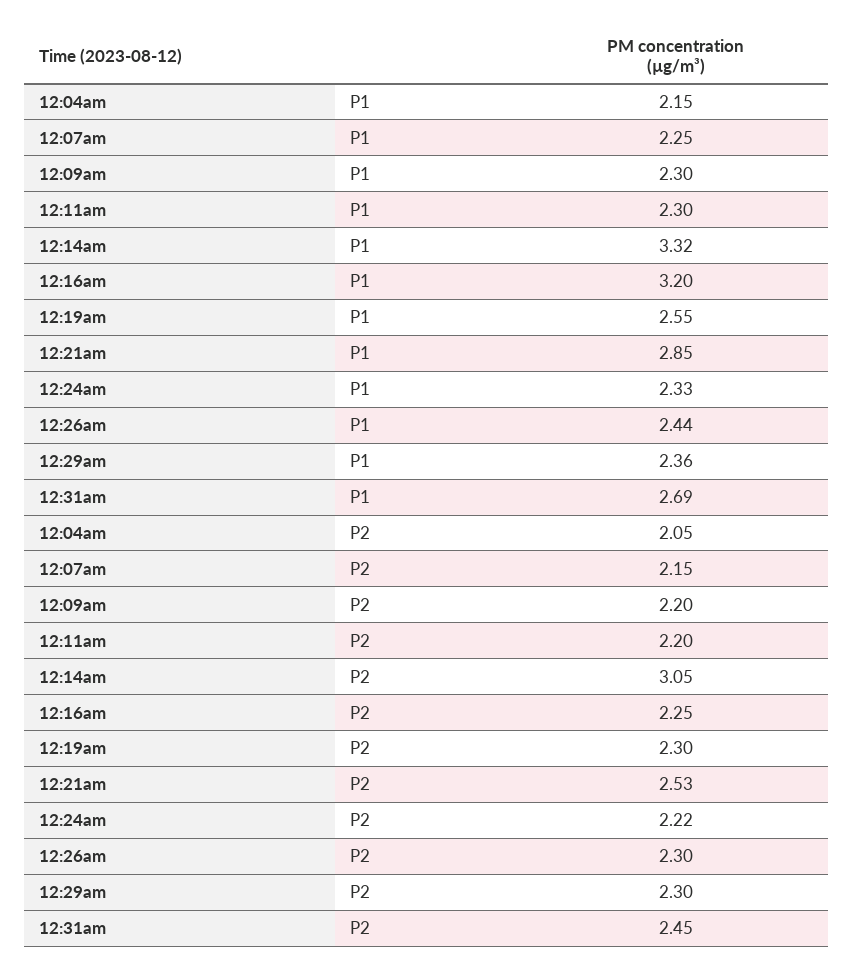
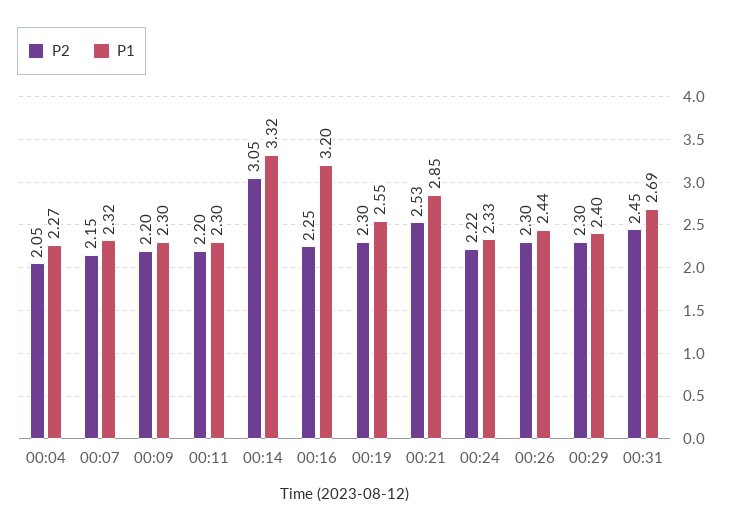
P1, 12:04am: 2.15 -> 2.27
P1, 12:07am: 2.25 -> 2.32
P1, 12:29am: 2.36 -> 2.4

